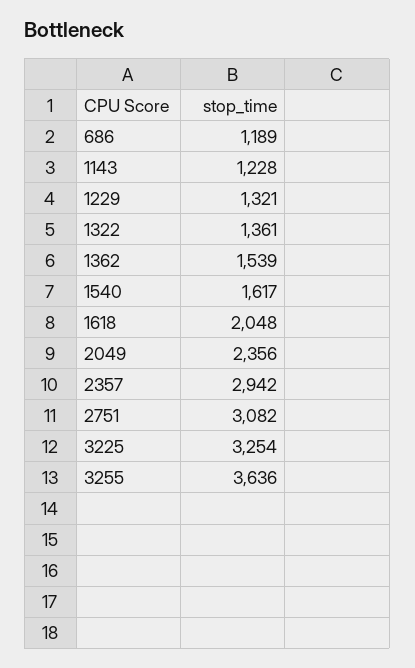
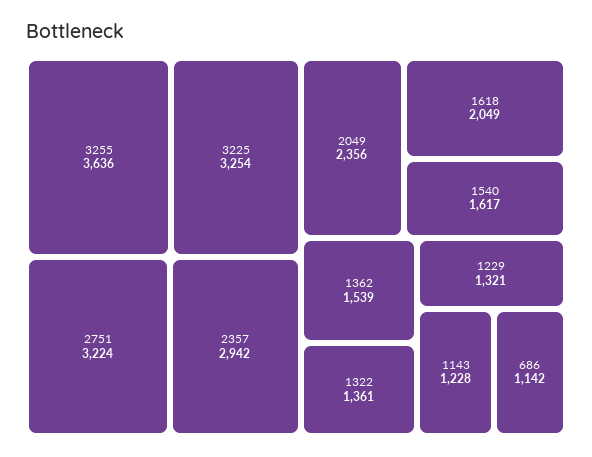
686: 1189 -> 1142
1618: 2048 -> 2049
2751: 3082 -> 3224

